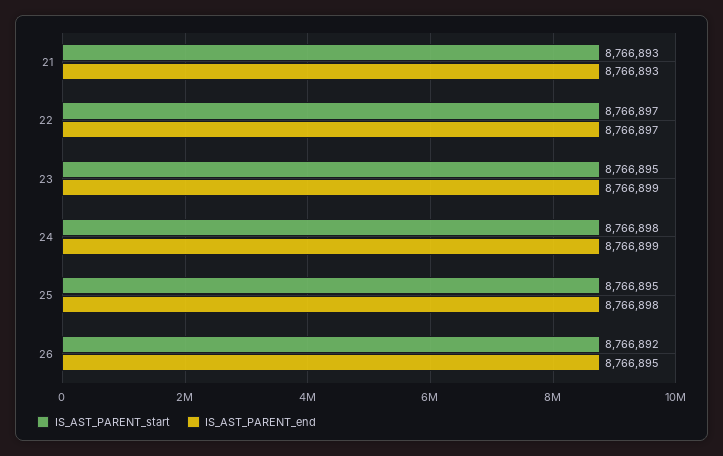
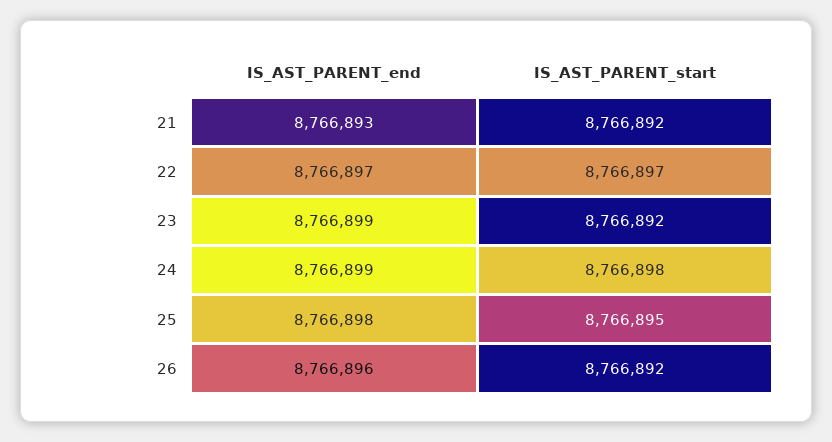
IS_AST_PARENT_start, 21: 8766893 -> 8766892
IS_AST_PARENT_start, 23: 8766895 -> 8766892
IS_AST_PARENT_end, 26: 8766895 -> 8766896

